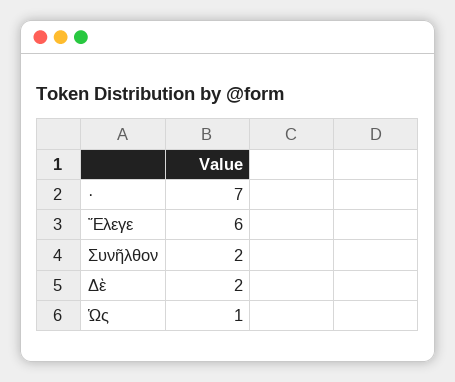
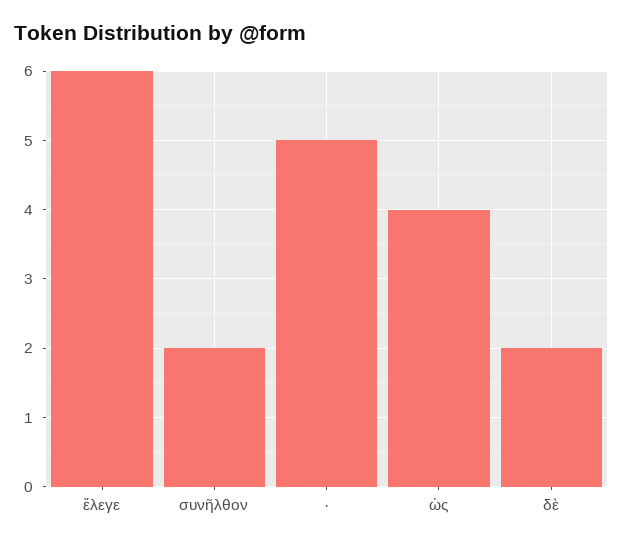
·: 7 -> 5
Ὡς: 1 -> 4

